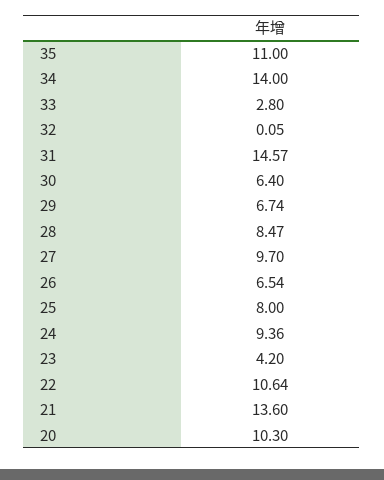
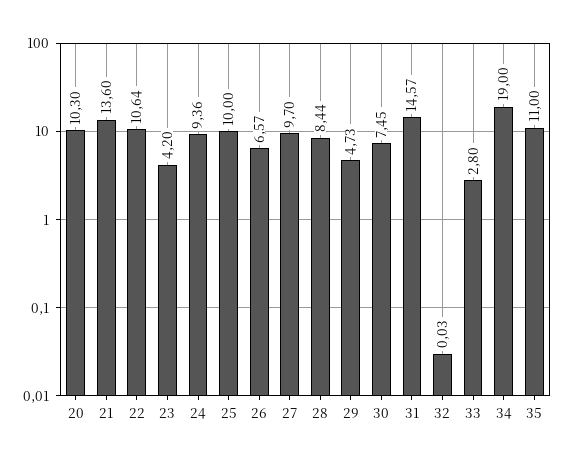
34: 14 -> 19
32: 0.05 -> 0.03
30: 6.4 -> 7.45
29: 6.74 -> 4.73
28: 8.47 -> 8.44
26: 6.54 -> 6.57
25: 8 -> 10

